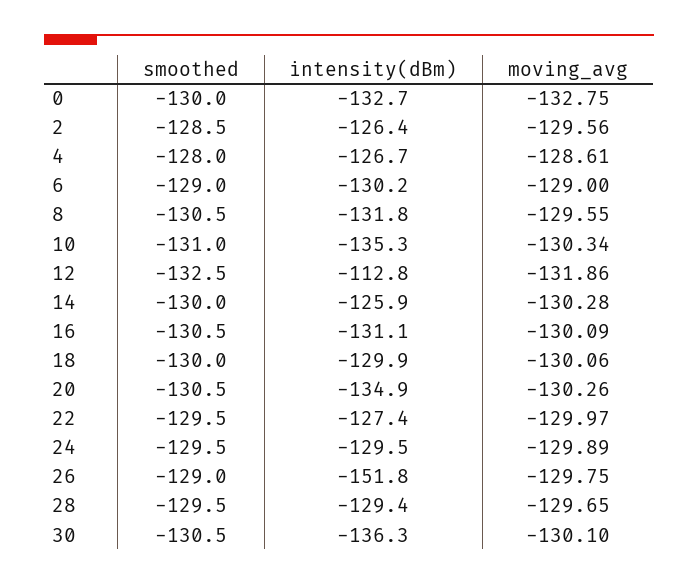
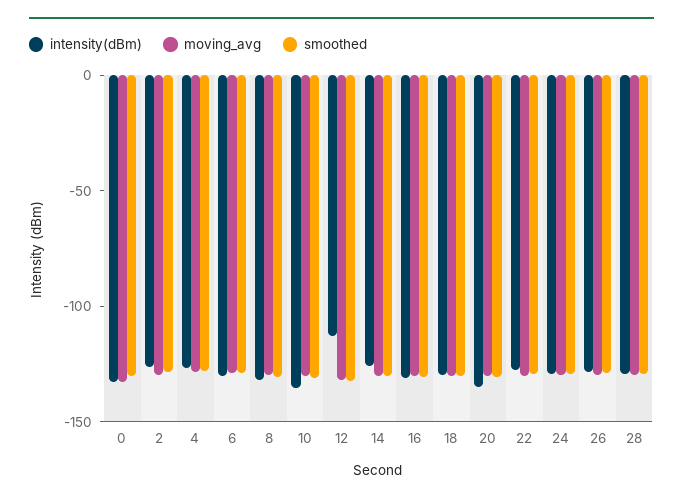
intensity(dBm), 26: -151.8 -> -130
smoothed, 30: -130.5 -> none
intensity(dBm), 30: -136.3 -> none
moving_avg, 30: -130.1 -> none

